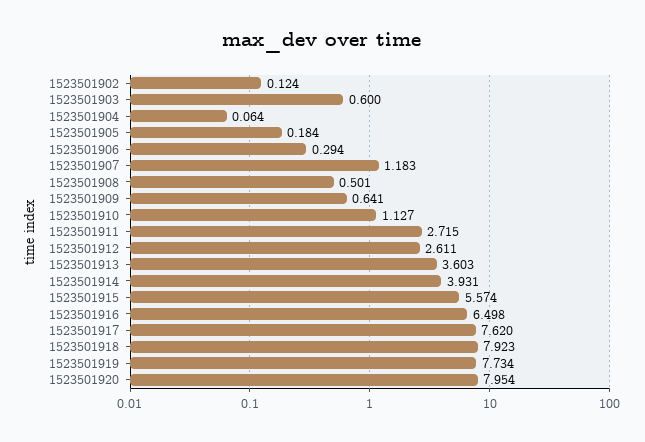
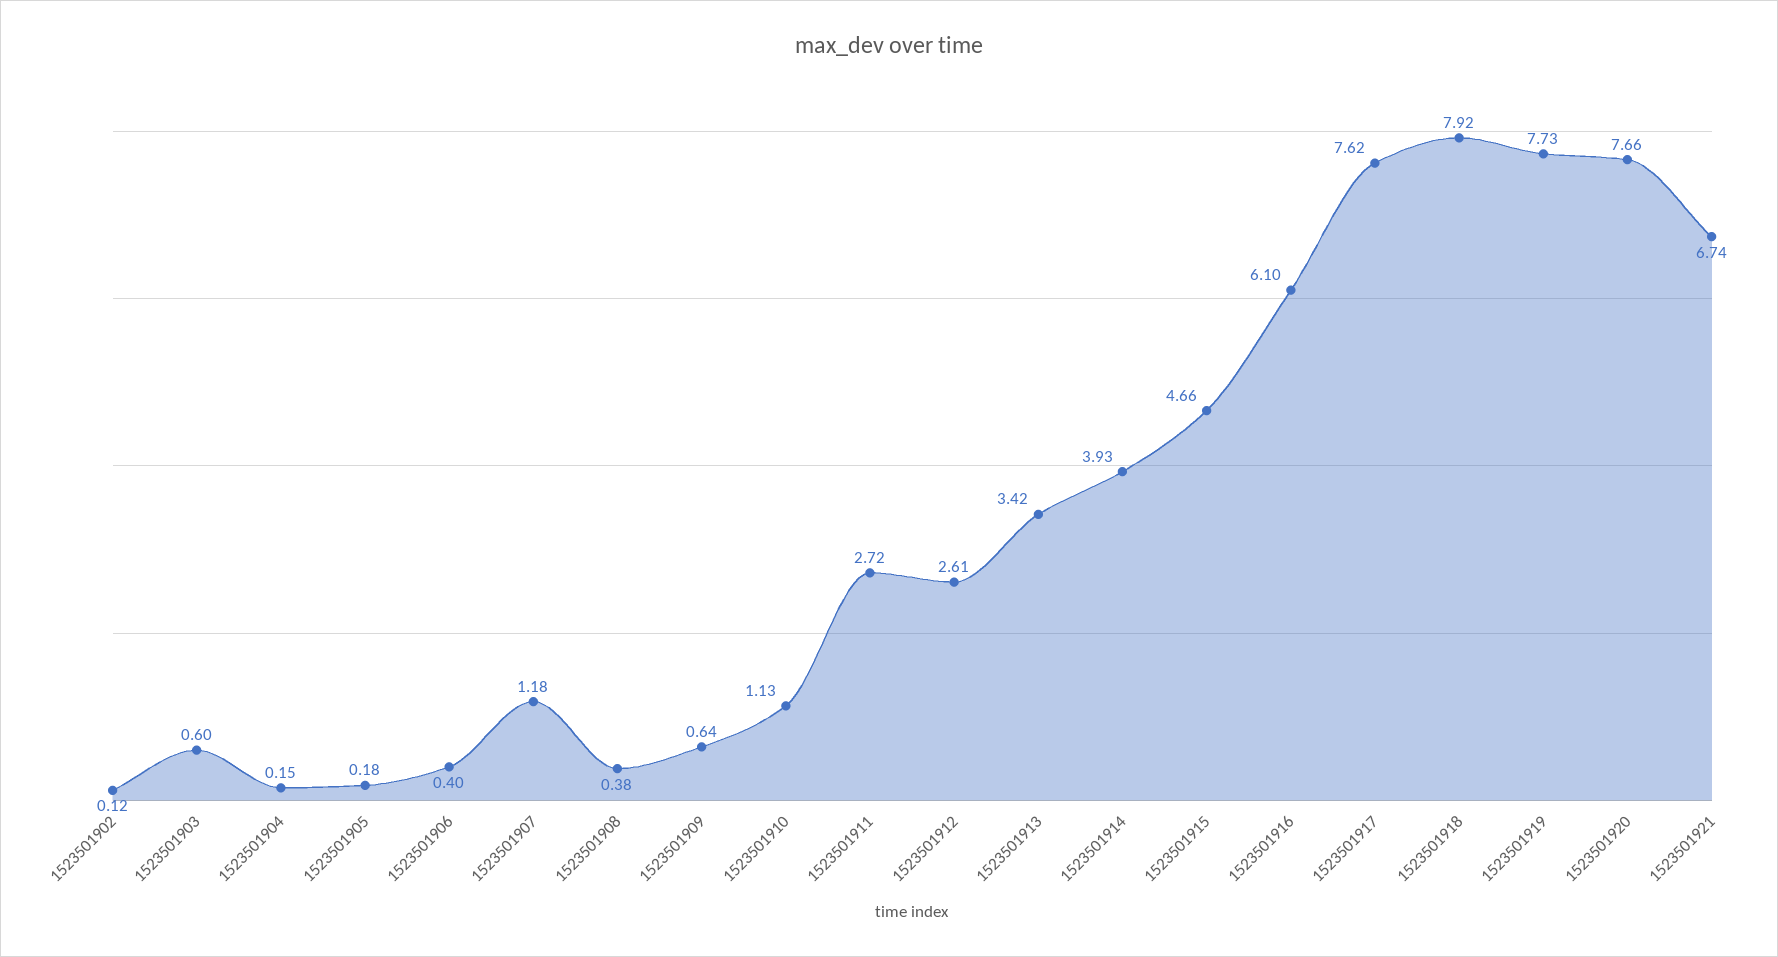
1523501904: 0.064 -> 0.15
1523501906: 0.294 -> 0.4
1523501908: 0.501 -> 0.38
1523501913: 3.603 -> 3.42
1523501915: 5.574 -> 4.66
1523501916: 6.498 -> 6.1
1523501920: 7.954 -> 7.66
1523501921: none -> 6.74

